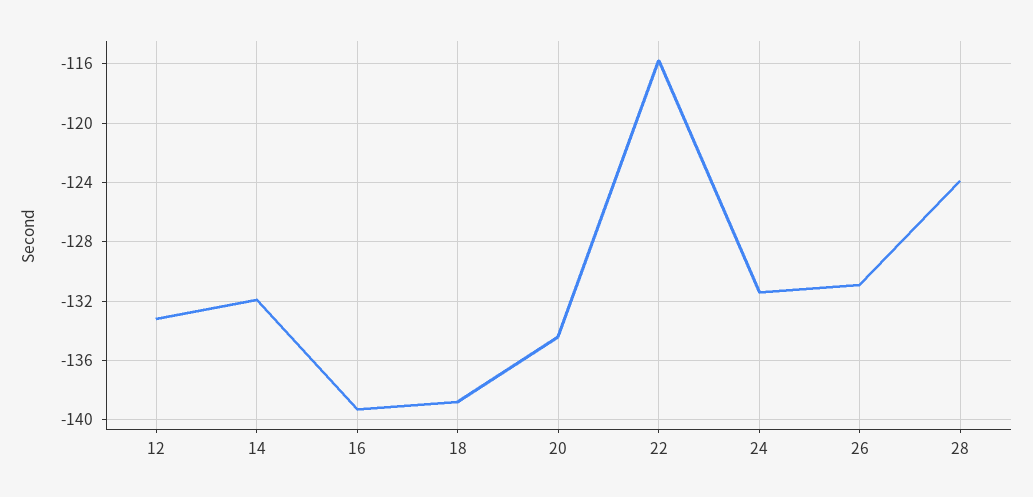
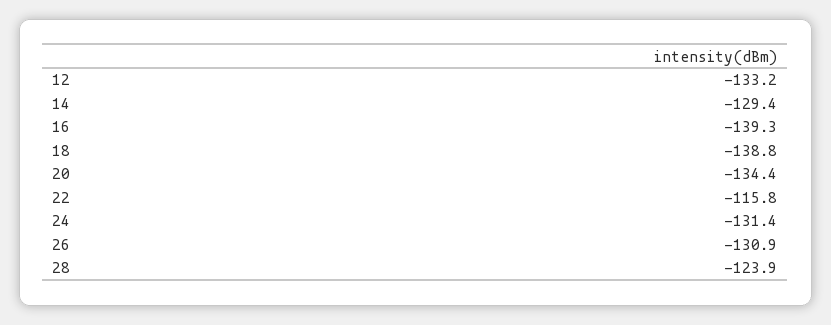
14: -132 -> -129.4

